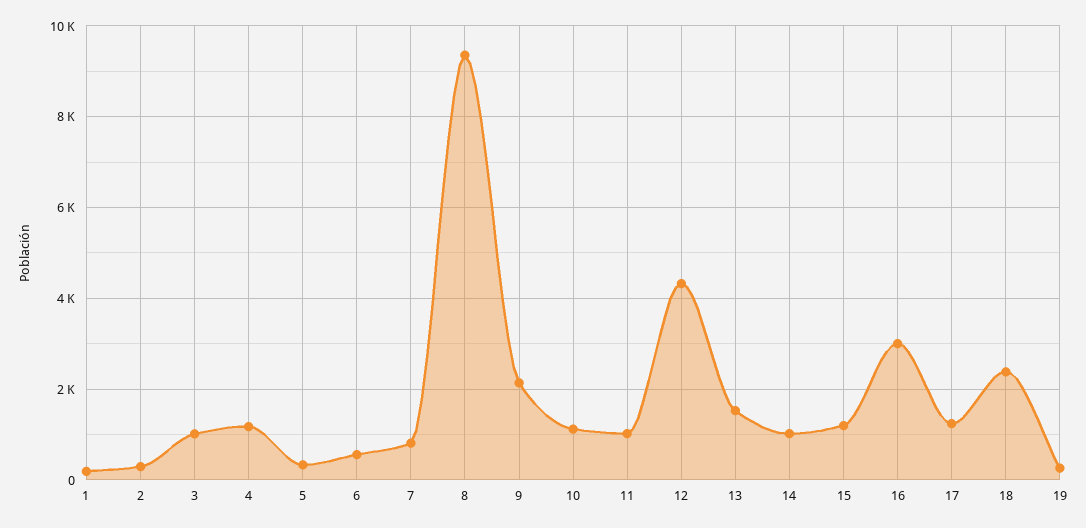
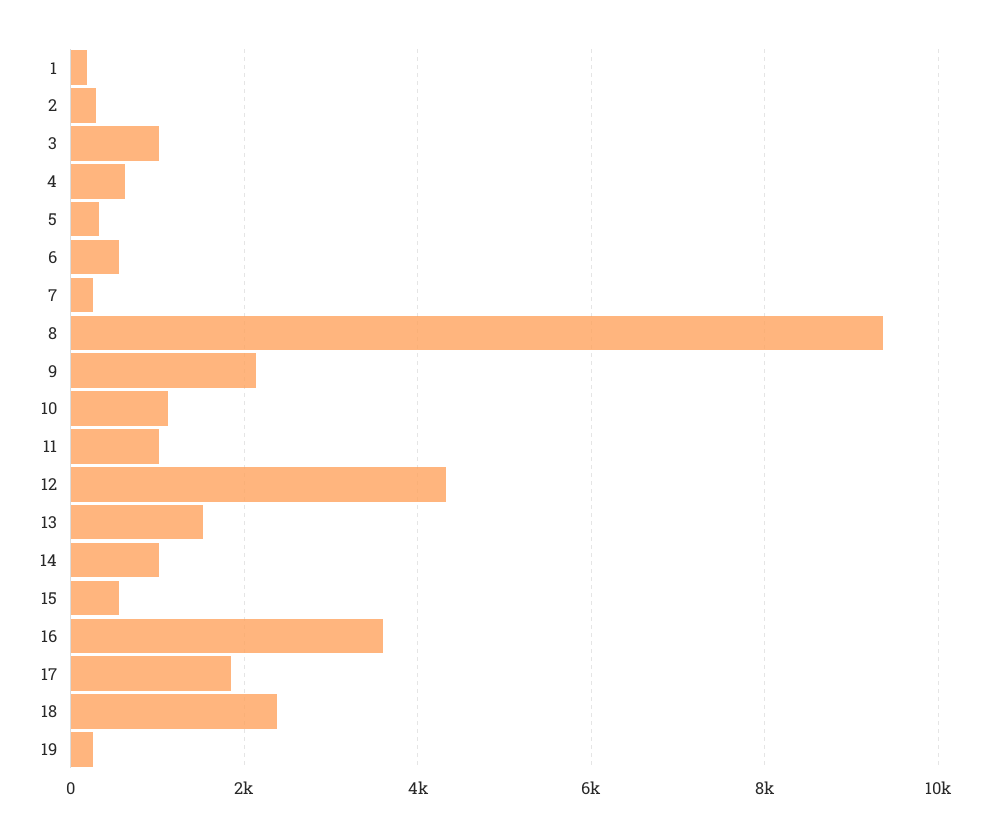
4: 1200 -> 600
7: 800 -> 200
15: 1200 -> 600
16: 3000 -> 3600
17: 1200 -> 1800

